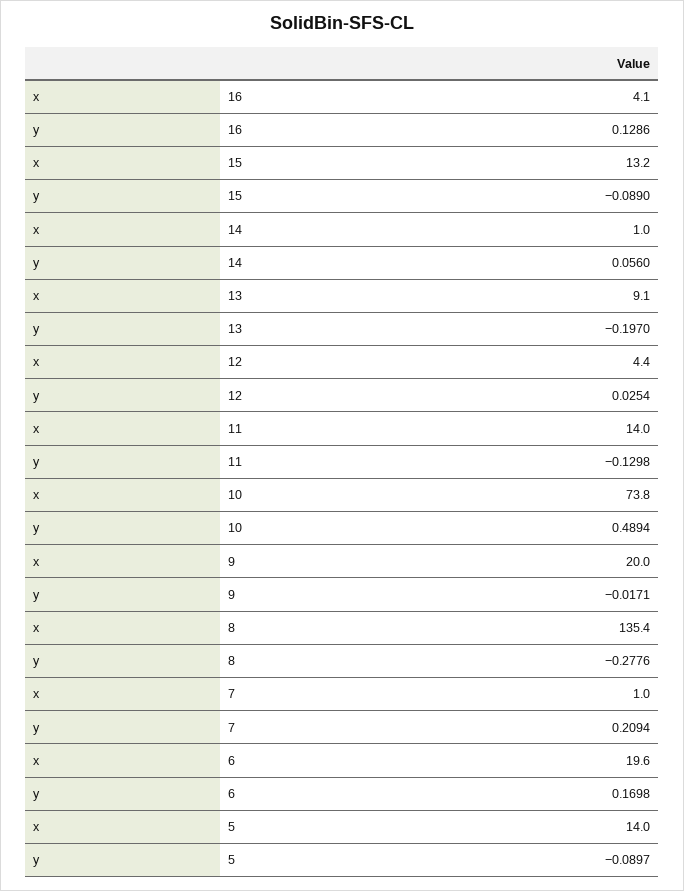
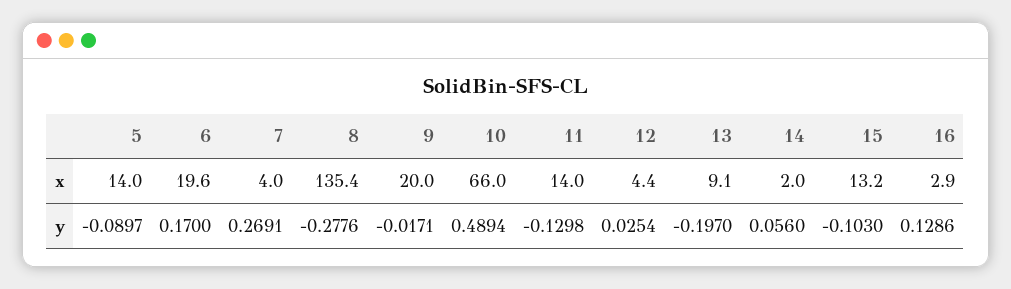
x, 16: 4.1 -> 2.9
y, 15: -0.089 -> -0.103
x, 14: 1 -> 2
x, 10: 73.8 -> 66
x, 7: 1 -> 4
y, 7: 0.2094 -> 0.2691
y, 6: 0.1698 -> 0.17

